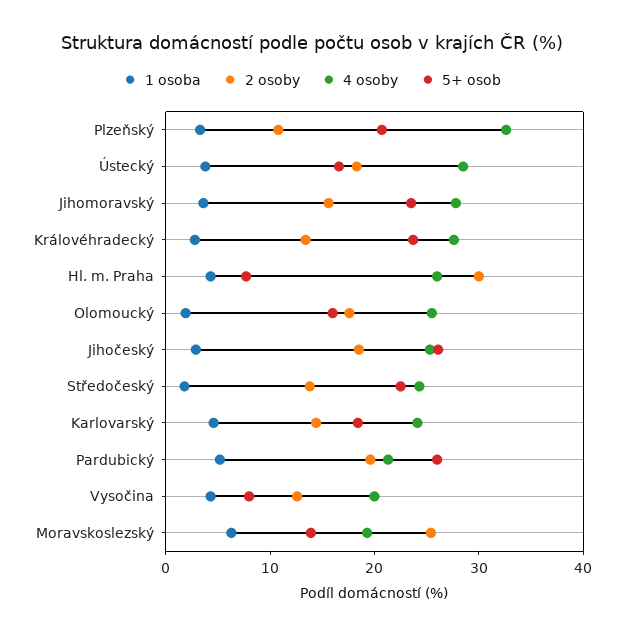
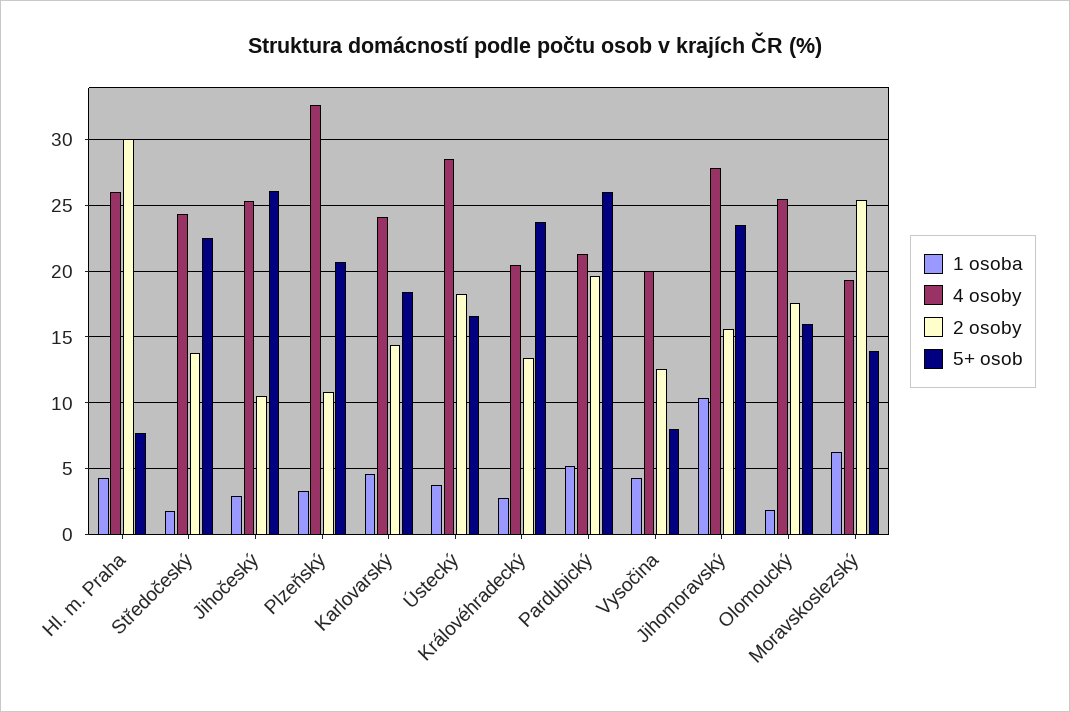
1 osoba, Jihomoravský: 4 -> 10.5
4 osoby, Královéhradecký: 28 -> 20.5
2 osoby, Jihočeský: 18 -> 10.5

